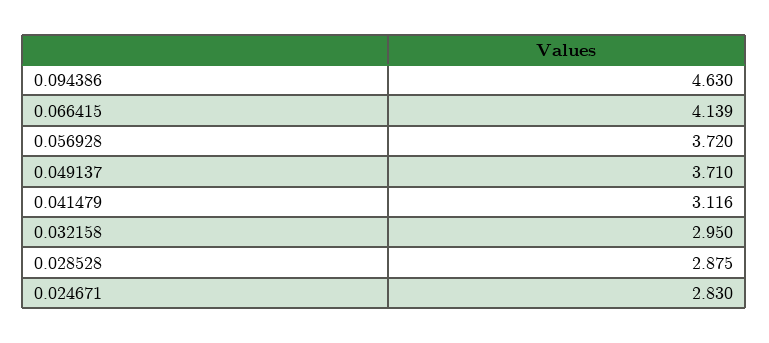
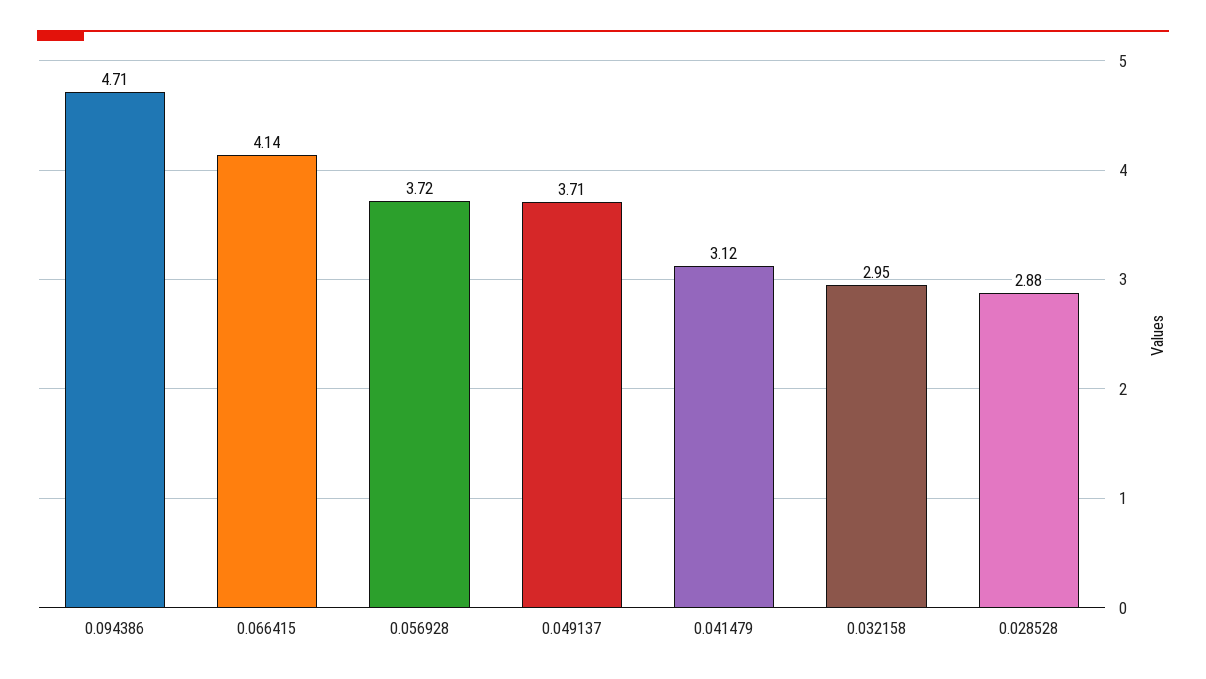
0.094386: 4.63 -> 4.71
0.024671: 2.83 -> none

